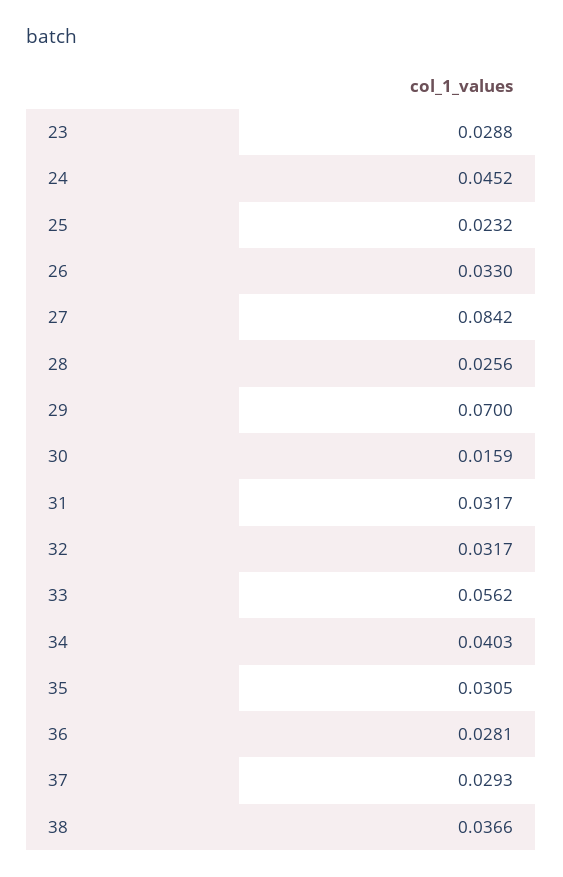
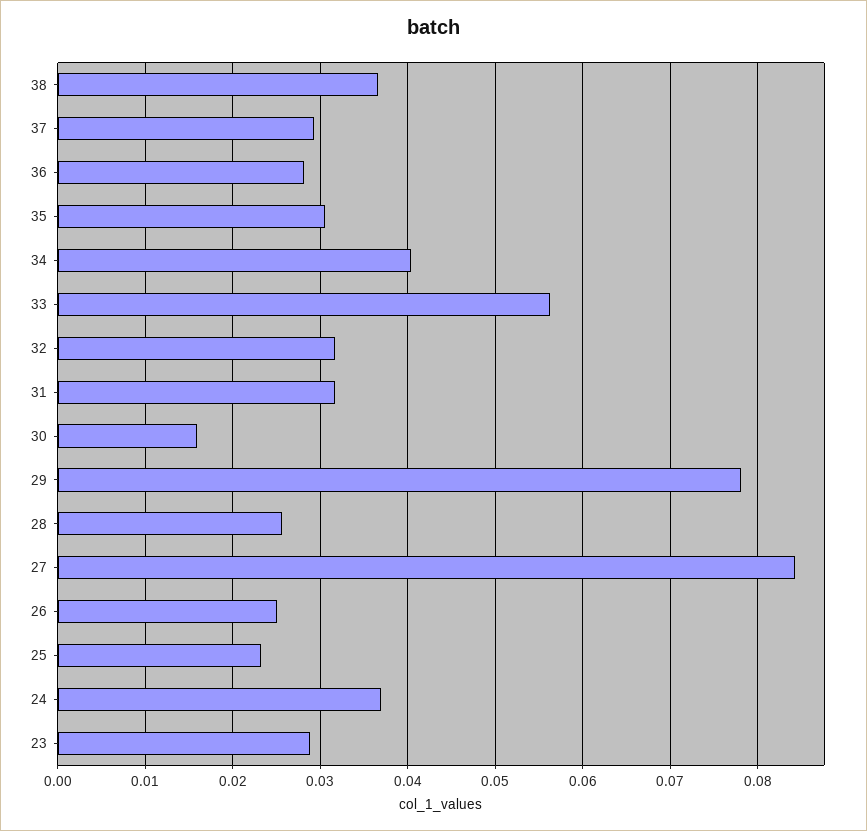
24: 0.0452 -> 0.037
26: 0.033 -> 0.025
29: 0.07 -> 0.078

